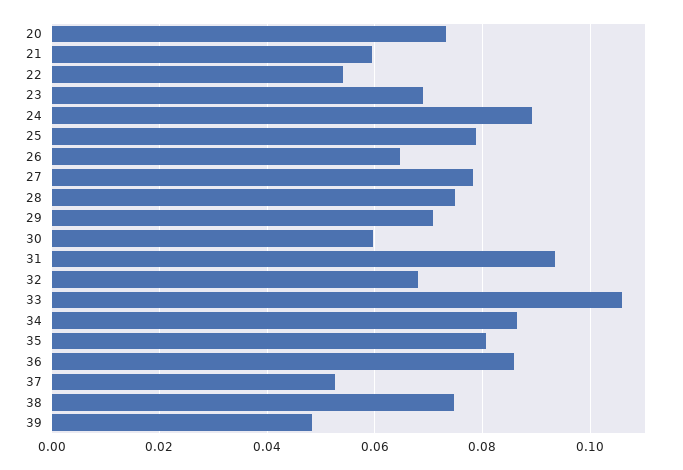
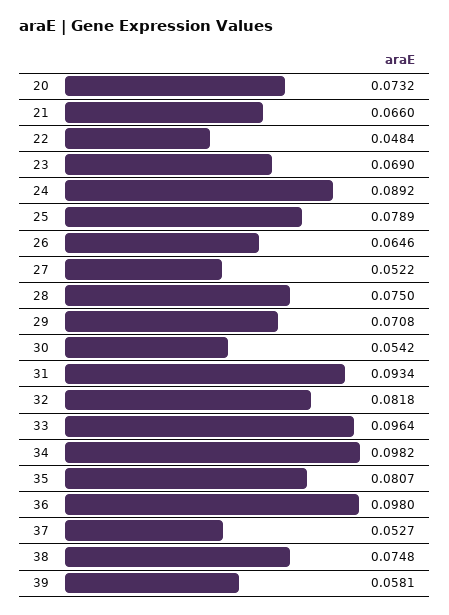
21: 0.06 -> 0.066
22: 0.054 -> 0.0484
27: 0.078 -> 0.0522
30: 0.06 -> 0.0542
32: 0.068 -> 0.0818
33: 0.106 -> 0.0964
34: 0.086 -> 0.0982
36: 0.086 -> 0.098
39: 0.048 -> 0.0581

